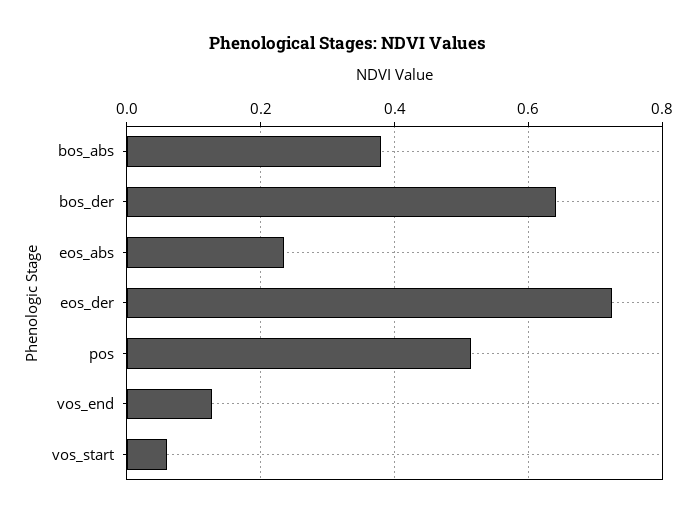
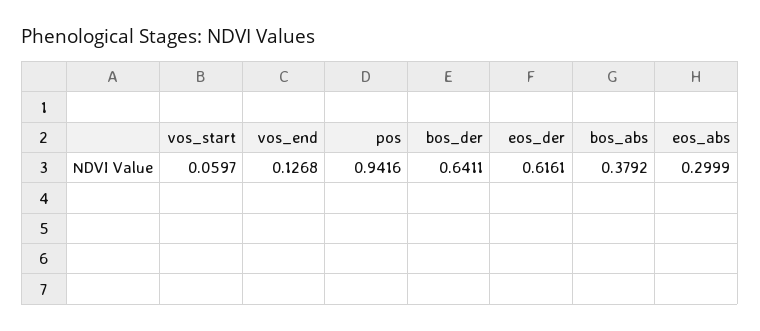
eos_abs: 0.24 -> 0.2999
eos_der: 0.72 -> 0.6161
pos: 0.52 -> 0.9416

